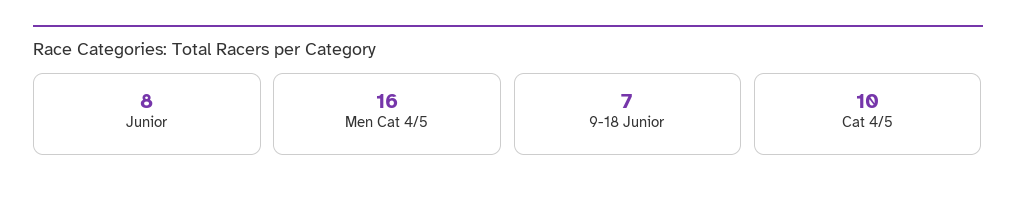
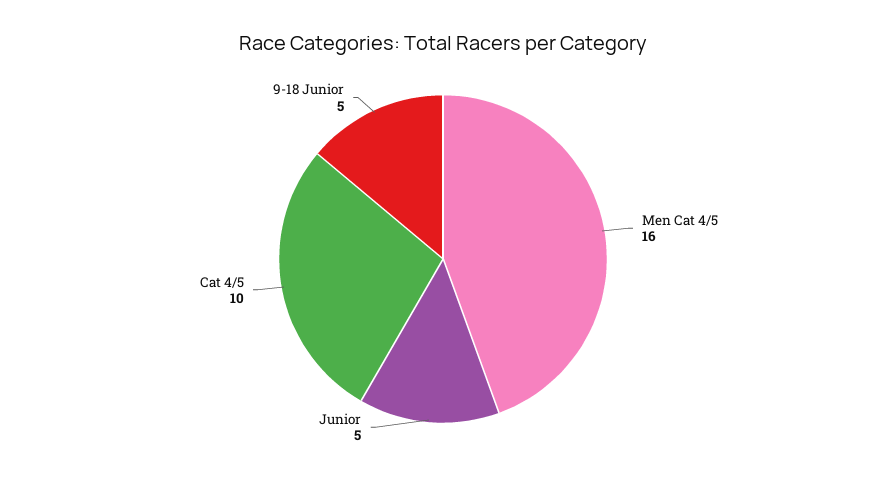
Junior: 8 -> 5
9-18 Junior: 7 -> 5

